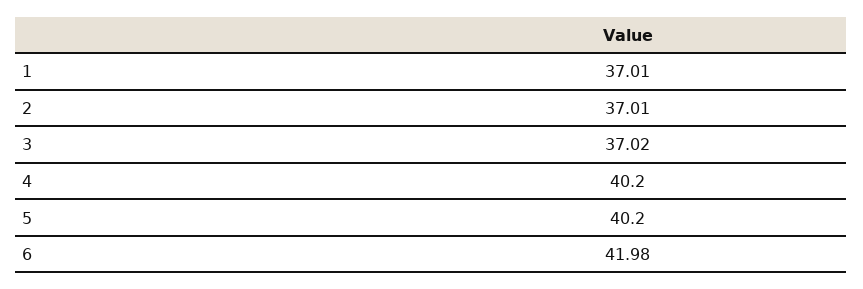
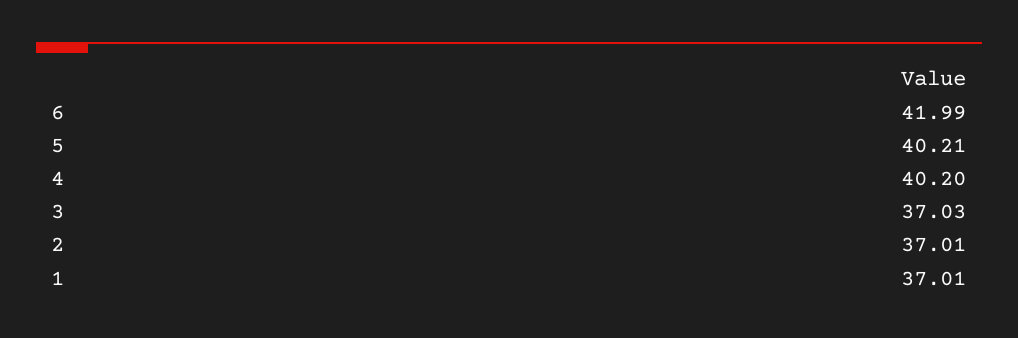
3: 37.02 -> 37.03
5: 40.2 -> 40.21
6: 41.98 -> 41.99

